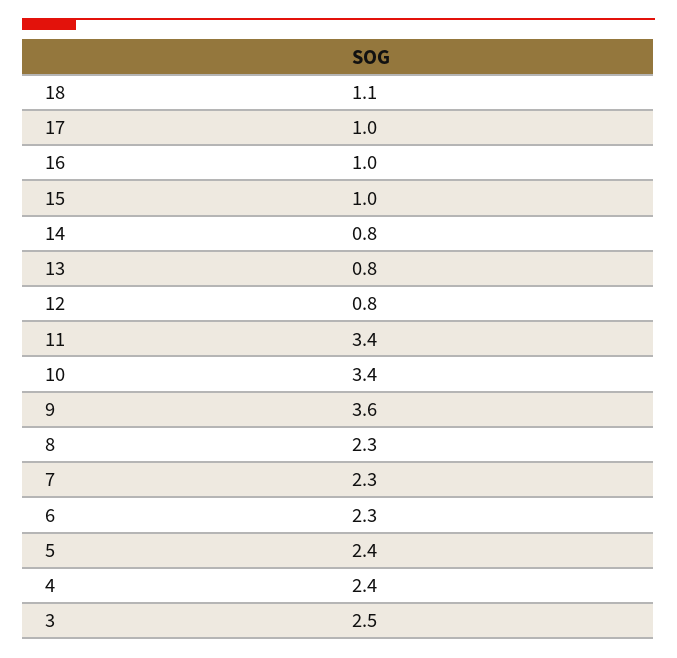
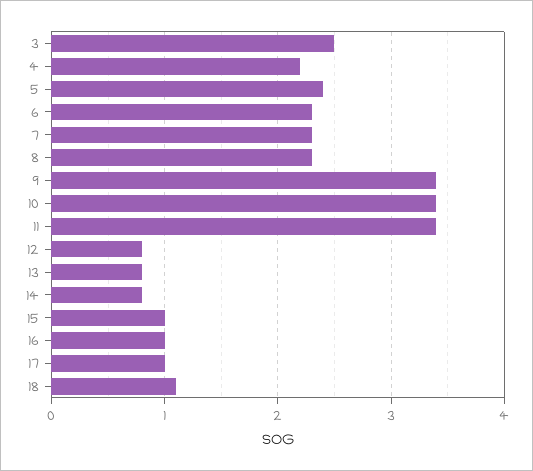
9: 3.6 -> 3.4
4: 2.4 -> 2.2

